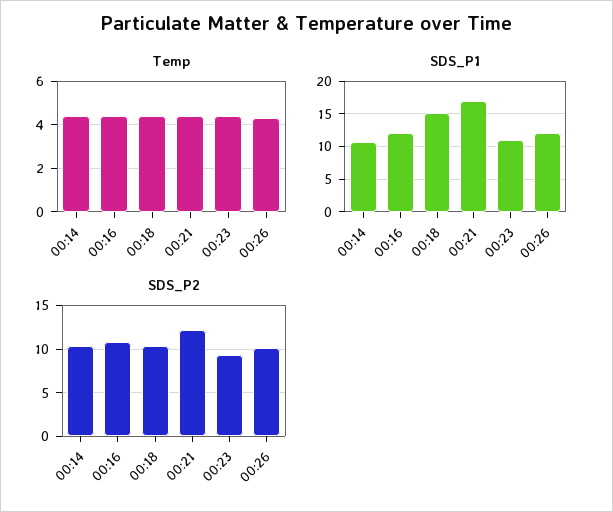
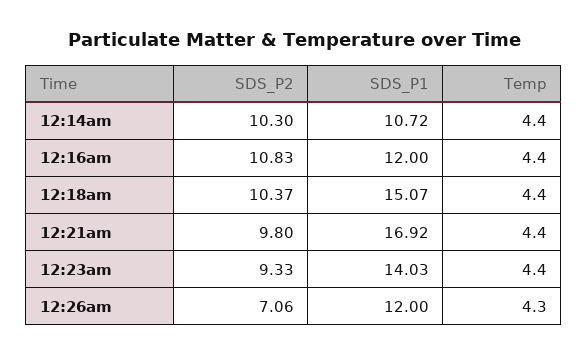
SDS_P1, 00:23: 11 -> 14.03
SDS_P2, 00:21: 12 -> 9.8
SDS_P2, 00:26: 10 -> 7.06

